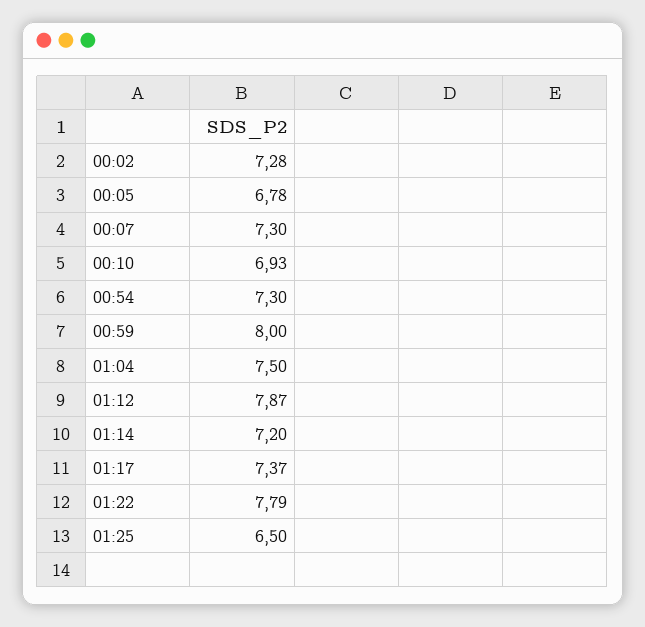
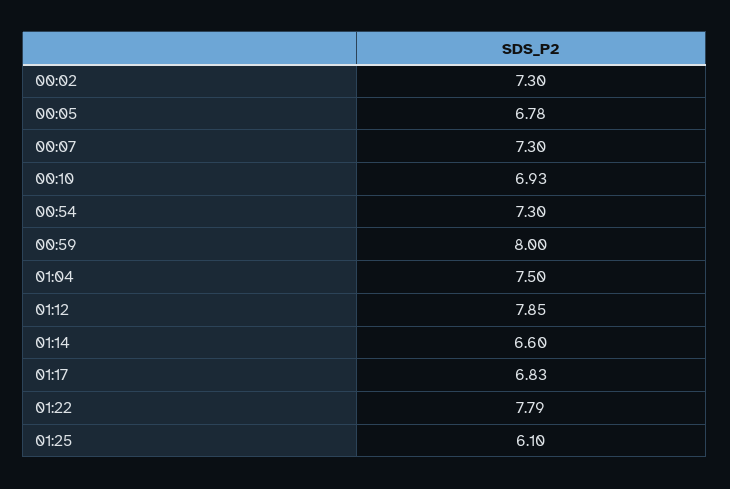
00:02: 7.28 -> 7.3
01:12: 7.87 -> 7.85
01:14: 7.2 -> 6.6
01:17: 7.37 -> 6.83
01:25: 6.5 -> 6.1

